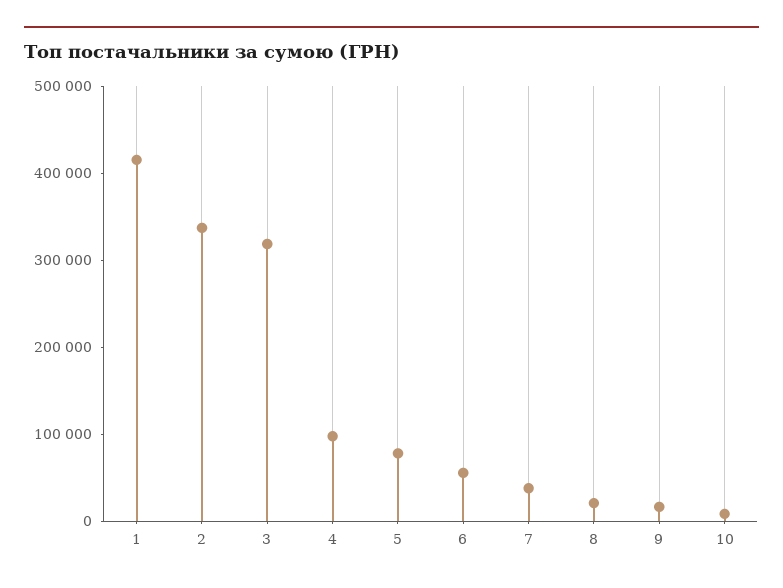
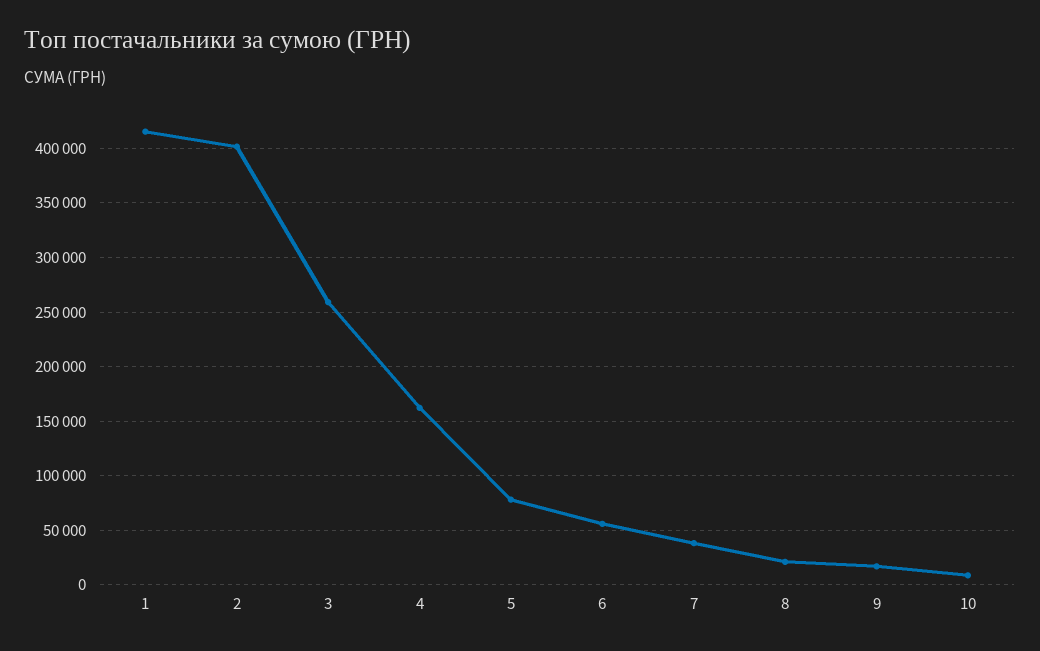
2: 340000 -> 400000
3: 320000 -> 260000
4: 100000 -> 160000

